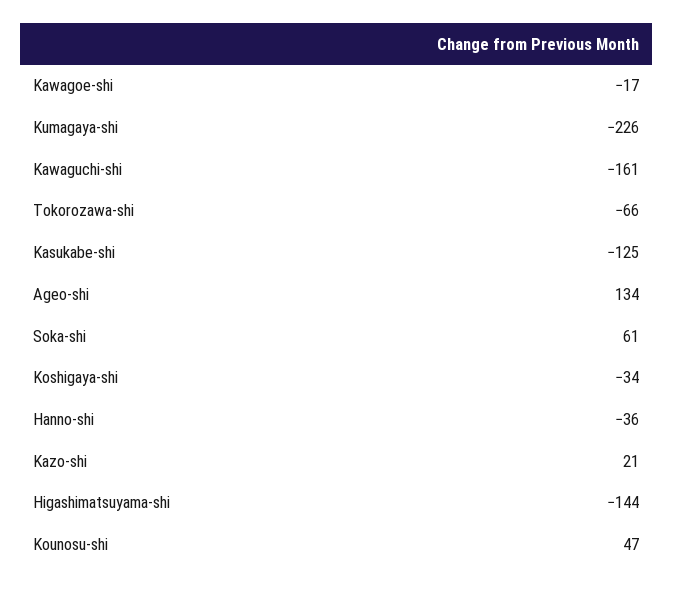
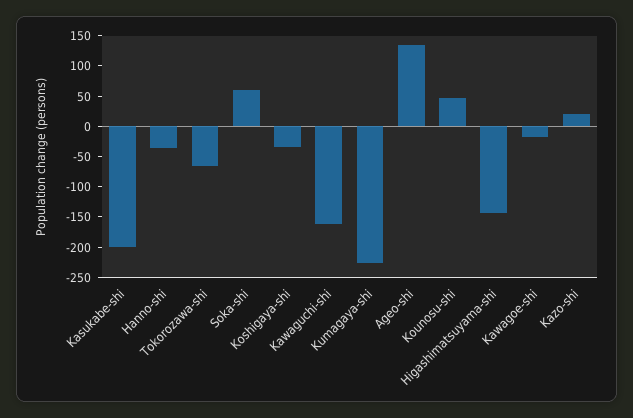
Kasukabe-shi: -125 -> -200

